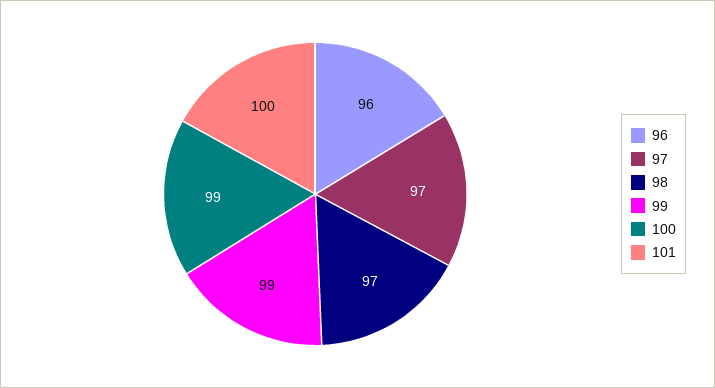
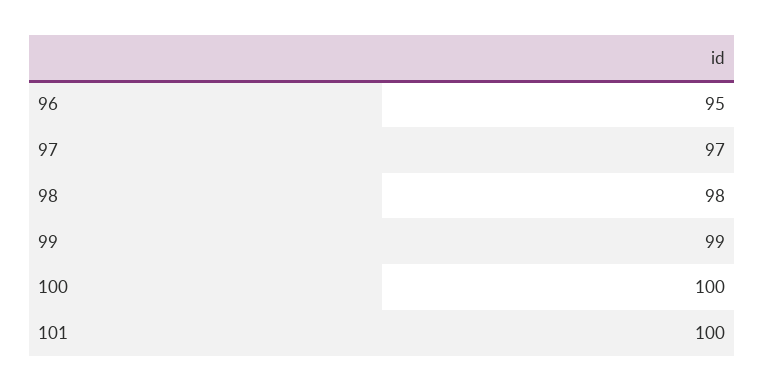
96: 96 -> 95
98: 97 -> 98
100: 99 -> 100

